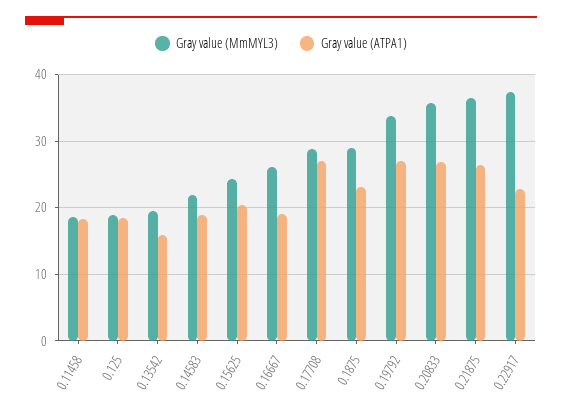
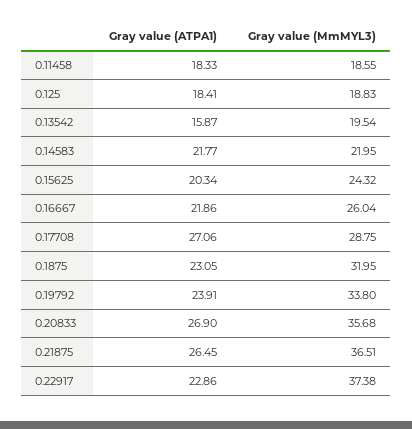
Gray value (ATPA1), 0.14583: 19 -> 21.77
Gray value (ATPA1), 0.16667: 19 -> 21.86
Gray value (MmMYL3), 0.1875: 29 -> 31.95
Gray value (ATPA1), 0.19792: 27 -> 23.91

